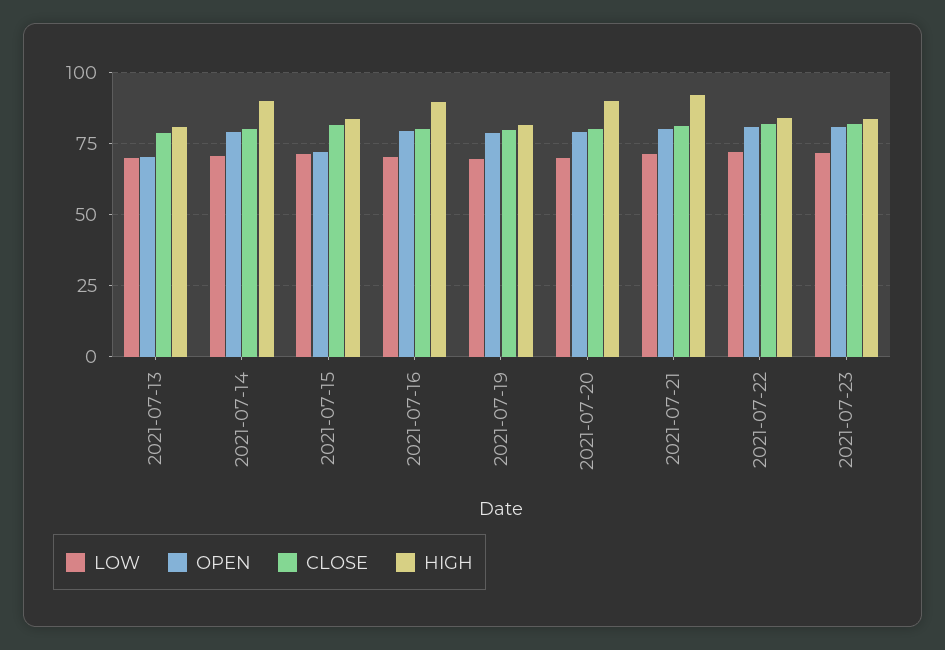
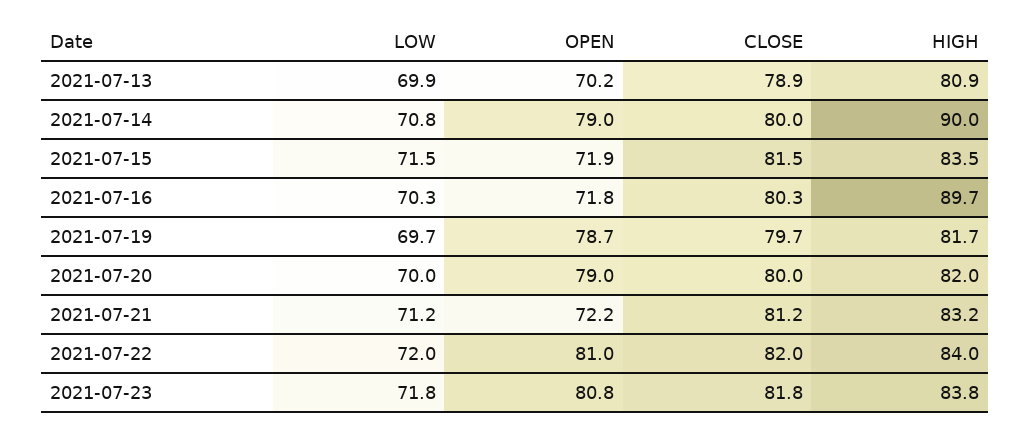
OPEN, 2021-07-16: 80 -> 71.8
HIGH, 2021-07-20: 90 -> 82
OPEN, 2021-07-21: 80 -> 72.2
HIGH, 2021-07-21: 92.5 -> 83.2

